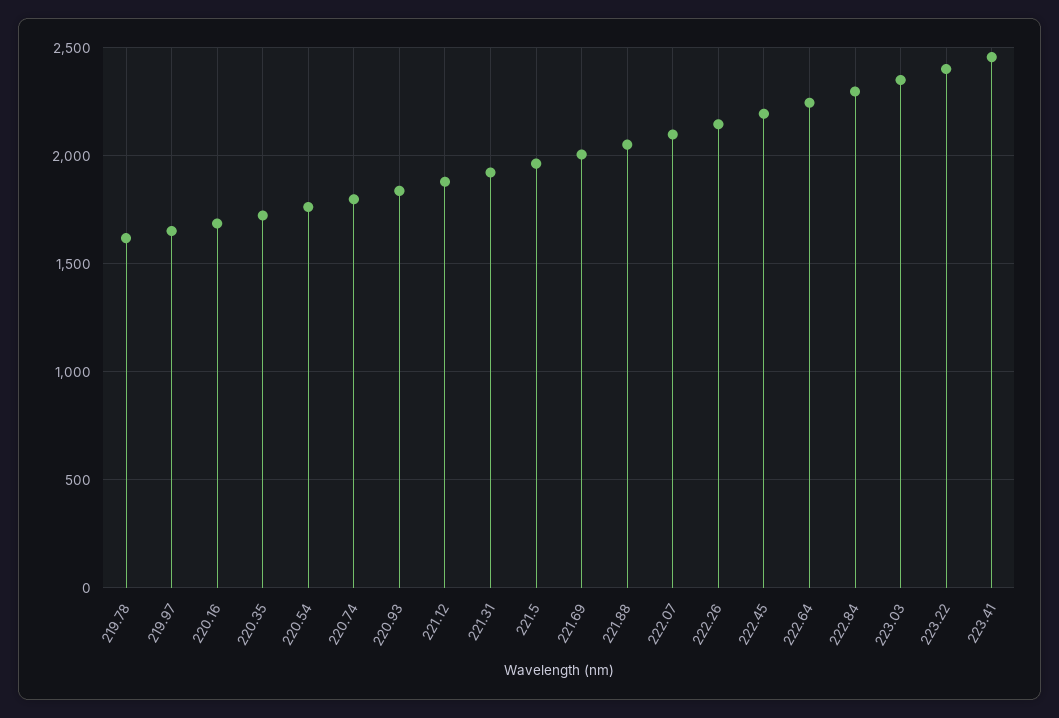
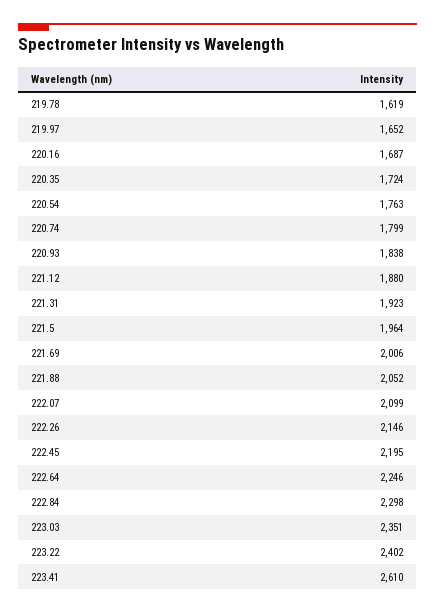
223.41: 2450 -> 2610

